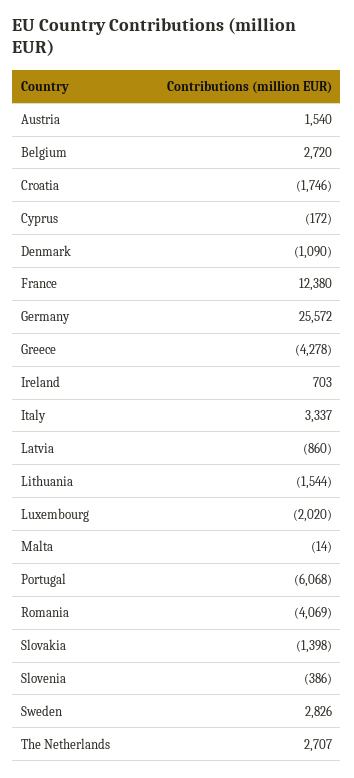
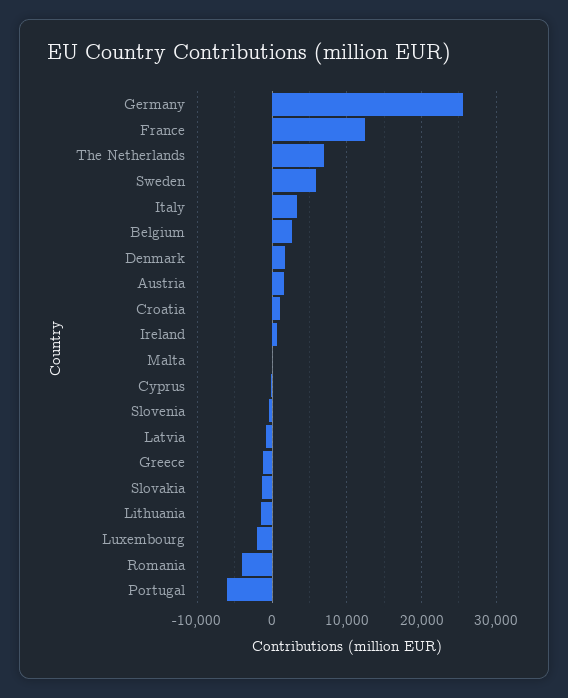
Croatia: -1746 -> 1000
Denmark: -1090 -> 2000
Greece: -4278 -> -1000
Sweden: 2826 -> 6000
The Netherlands: 2707 -> 7000

